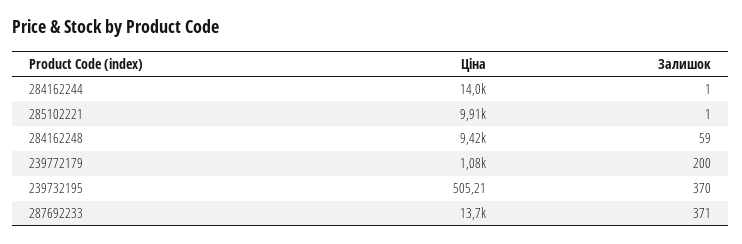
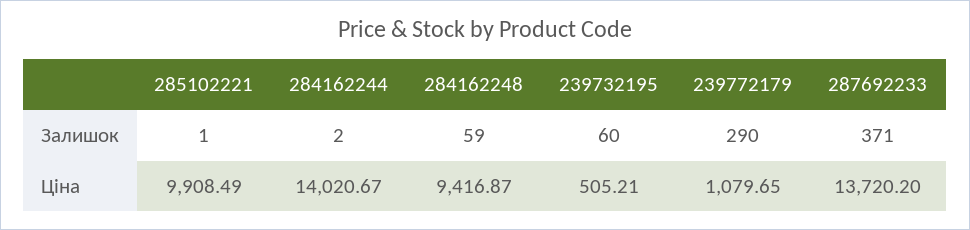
Залишок, 284162244: 1 -> 2
Залишок, 239772179: 200 -> 290
Залишок, 239732195: 370 -> 60

